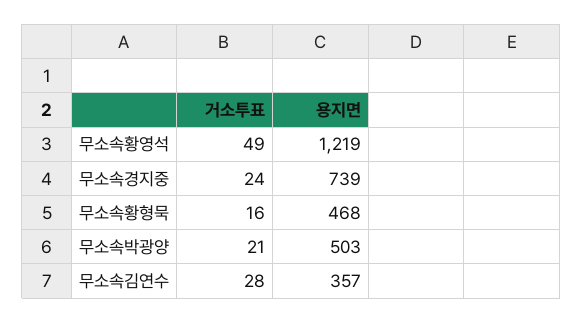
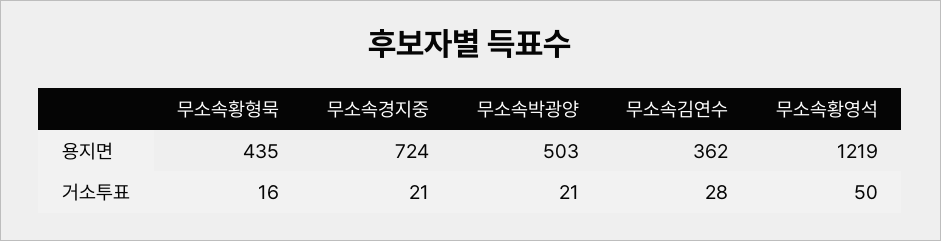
거소투표, 무소속황영석: 49 -> 50
거소투표, 무소속경지중: 24 -> 21
용지면, 무소속경지중: 739 -> 724
용지면, 무소속황형묵: 468 -> 435
용지면, 무소속김연수: 357 -> 362

